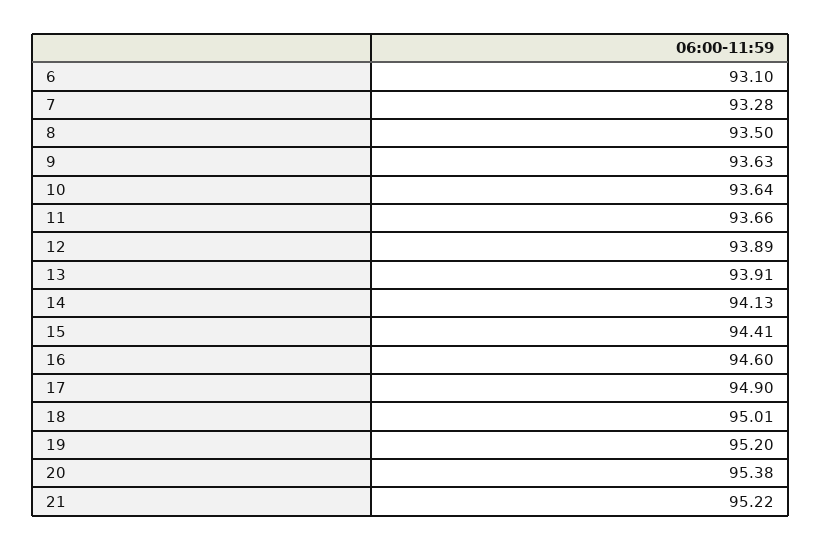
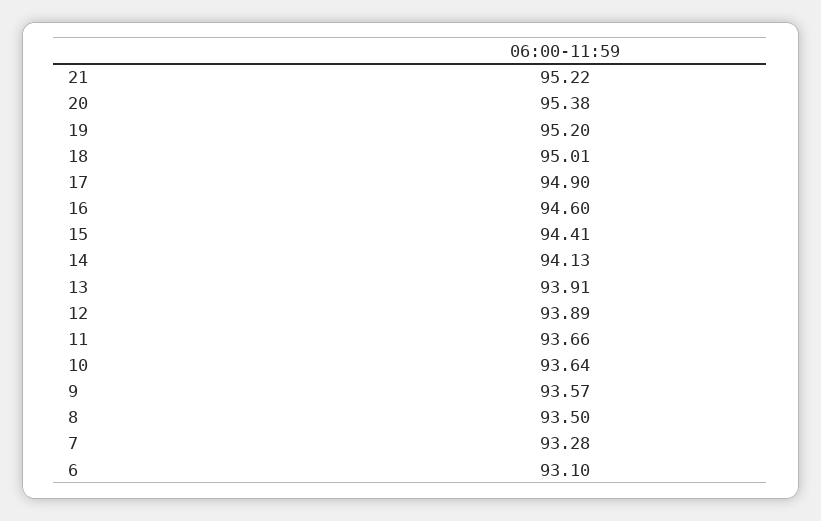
9: 93.63 -> 93.57

